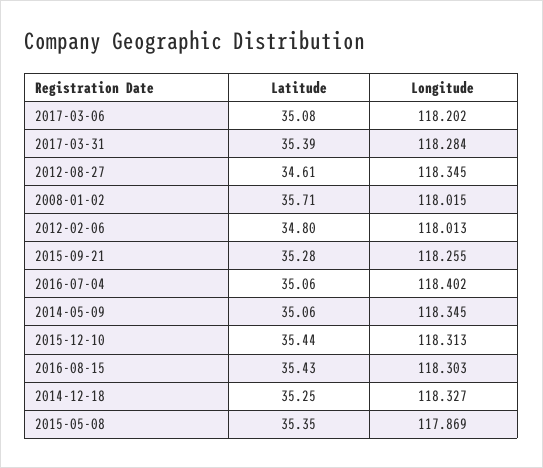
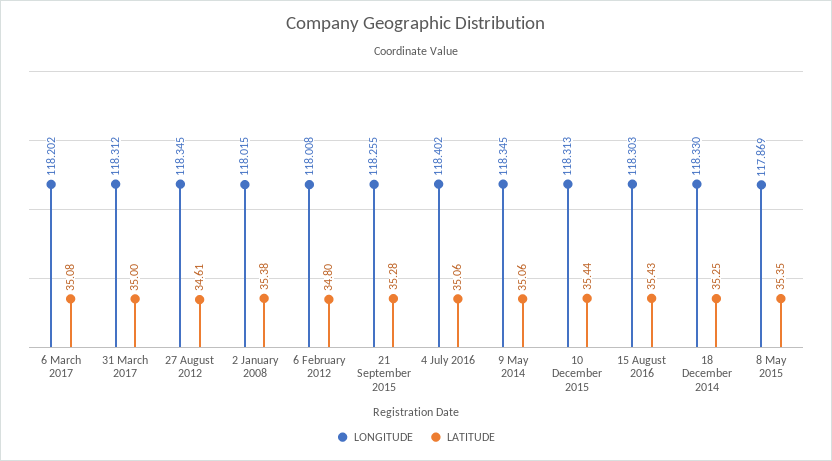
Latitude, 2017-03-31: 35.39 -> 35
Longitude, 2017-03-31: 118.284 -> 118.312
Latitude, 2008-01-02: 35.71 -> 35.38
Longitude, 2012-02-06: 118.013 -> 118.008
Longitude, 2014-12-18: 118.327 -> 118.33

